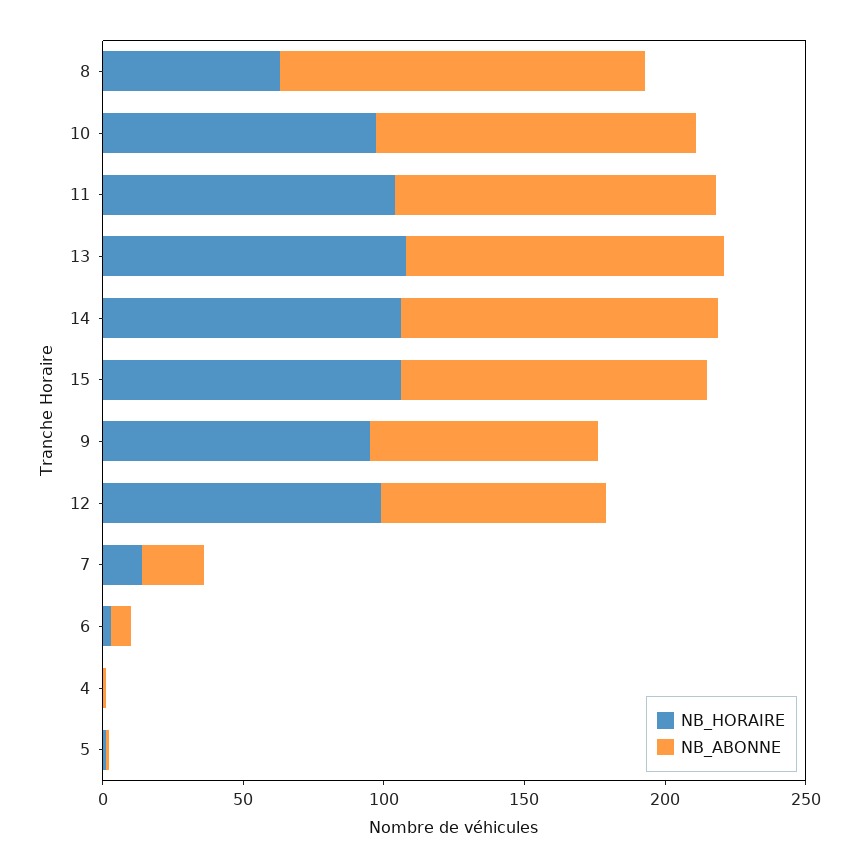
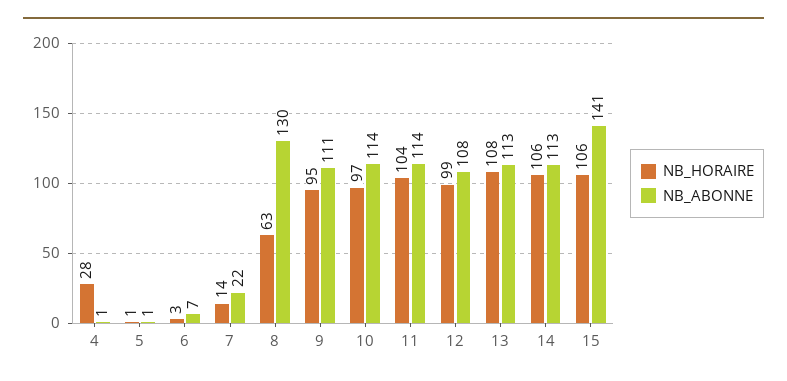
NB_ABONNE, 15: 110 -> 141
NB_ABONNE, 9: 80 -> 111
NB_ABONNE, 12: 80 -> 108
NB_HORAIRE, 4: 0 -> 28

